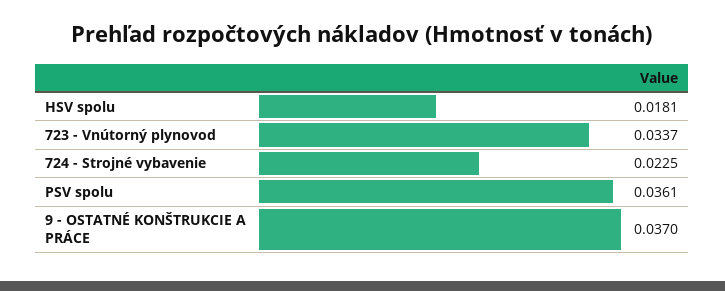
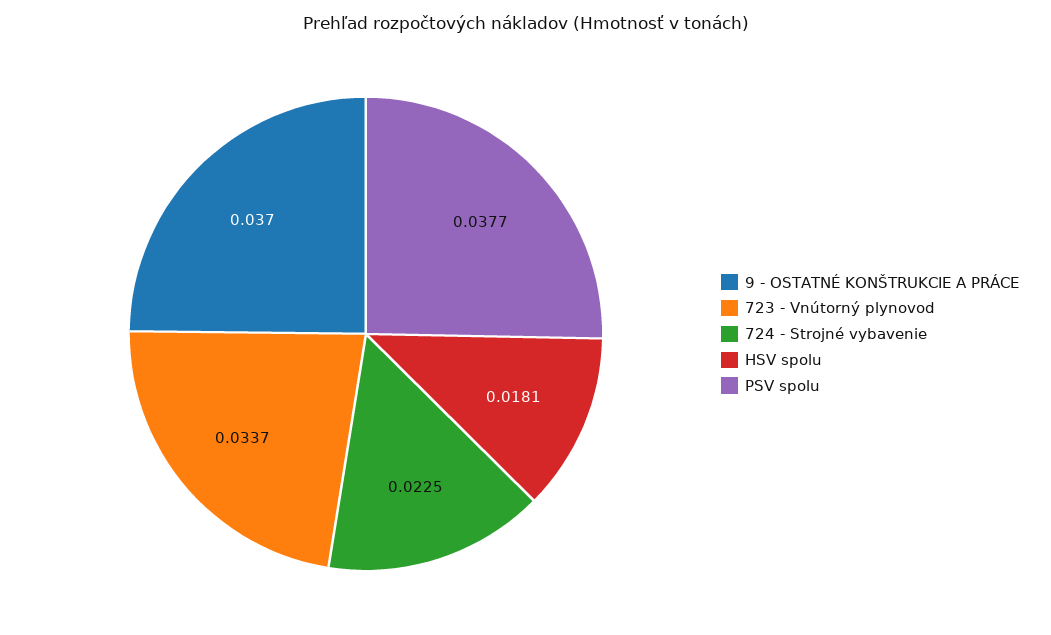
PSV spolu: 0.0361 -> 0.0377

